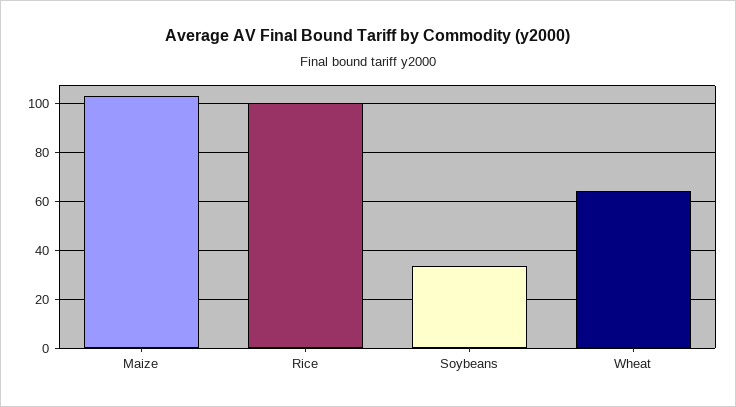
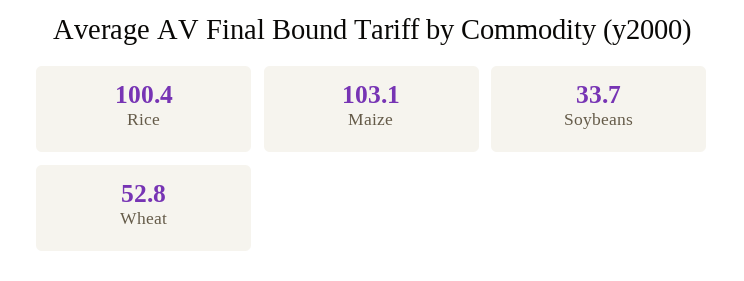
Wheat: 65 -> 52.8

